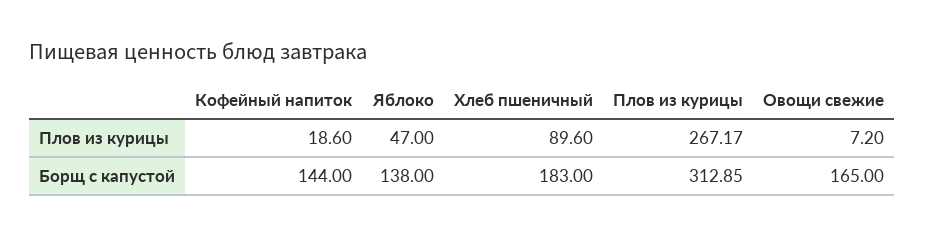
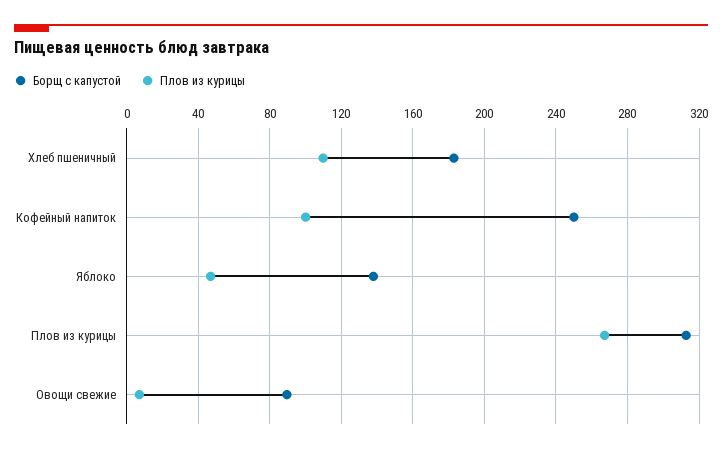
Плов из курицы, Кофейный напиток: 18.6 -> 100
Плов из курицы, Хлеб пшеничный: 89.6 -> 110
Борщ с капустой, Кофейный напиток: 144 -> 250
Борщ с капустой, Овощи свежие: 165 -> 90

